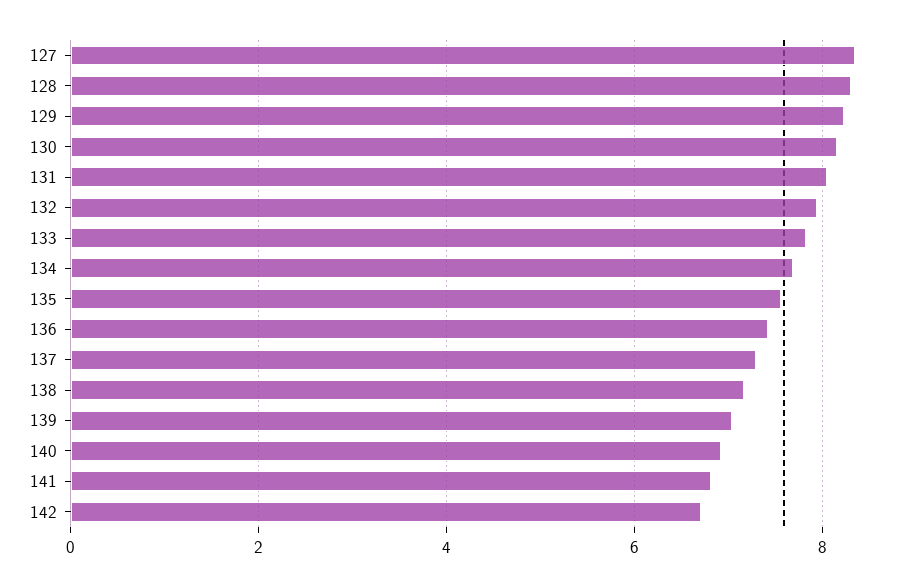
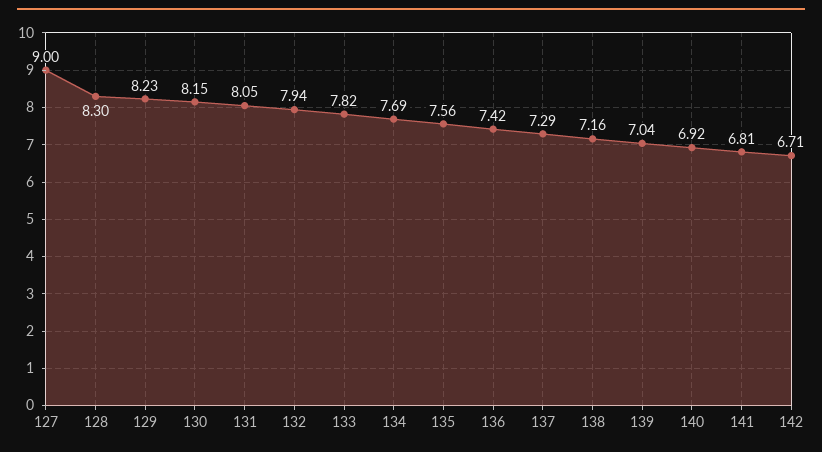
127: 8.4 -> 9

